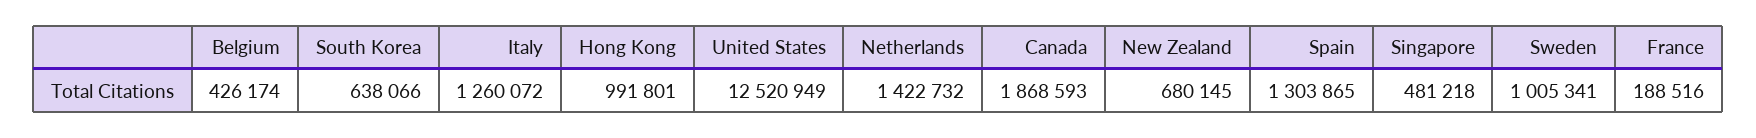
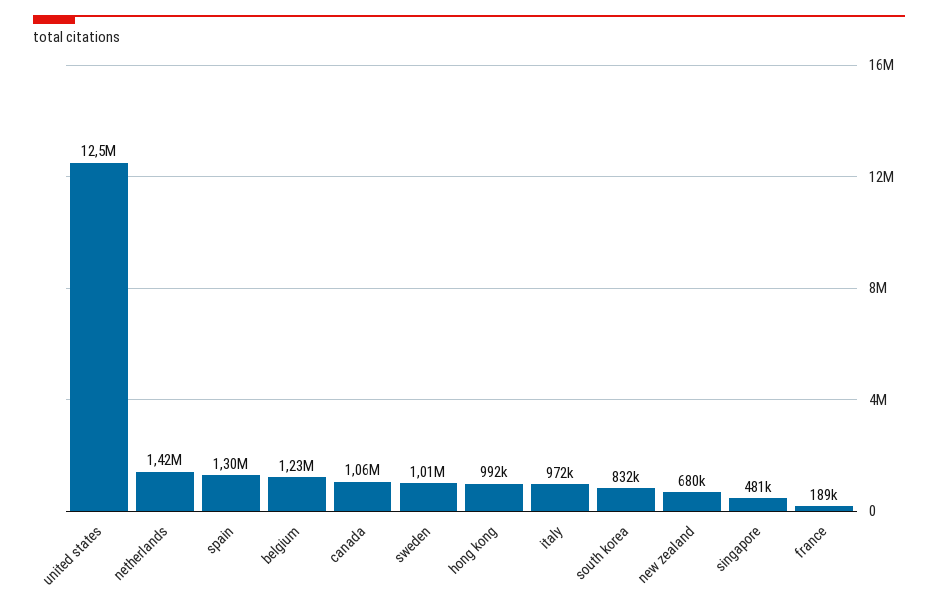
Belgium: 426174 -> 1230000
South Korea: 638066 -> 832000
Italy: 1260072 -> 972000
Canada: 1868593 -> 1060000

